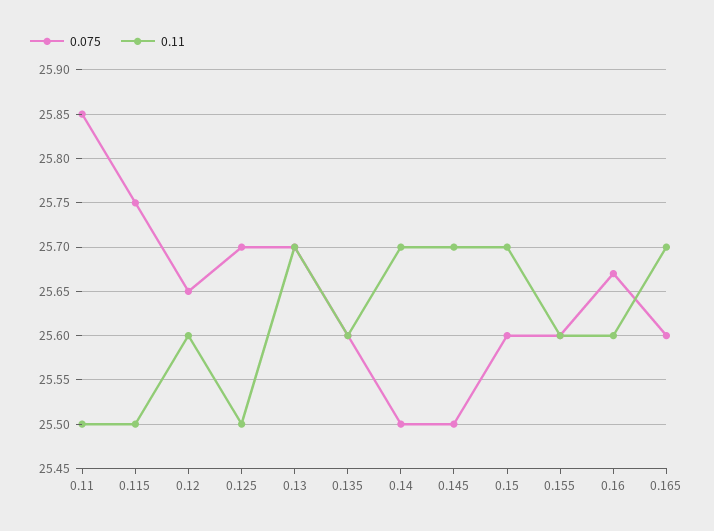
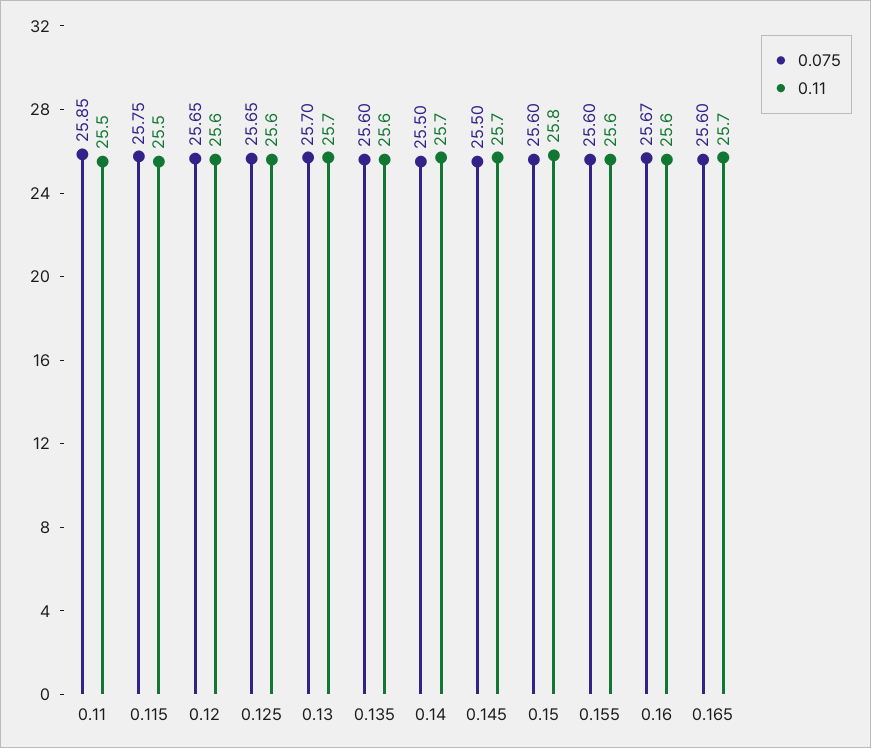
0.075, 0.125: 25.7 -> 25.65
0.11, 0.125: 25.5 -> 25.6
0.11, 0.15: 25.7 -> 25.8

